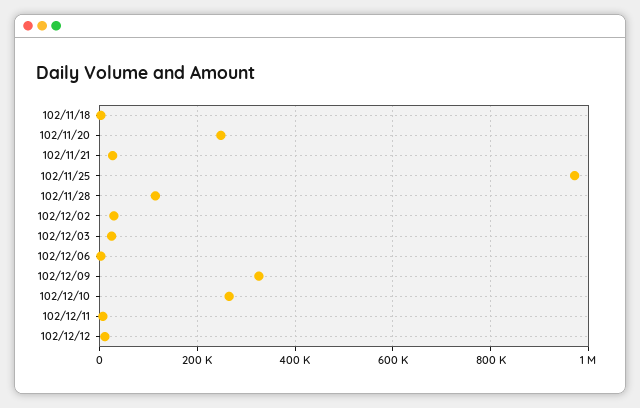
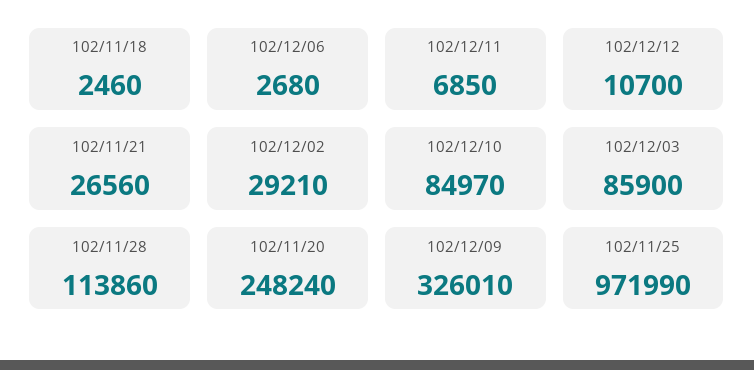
102/12/03: 20000 -> 85900
102/12/10: 260000 -> 84970

